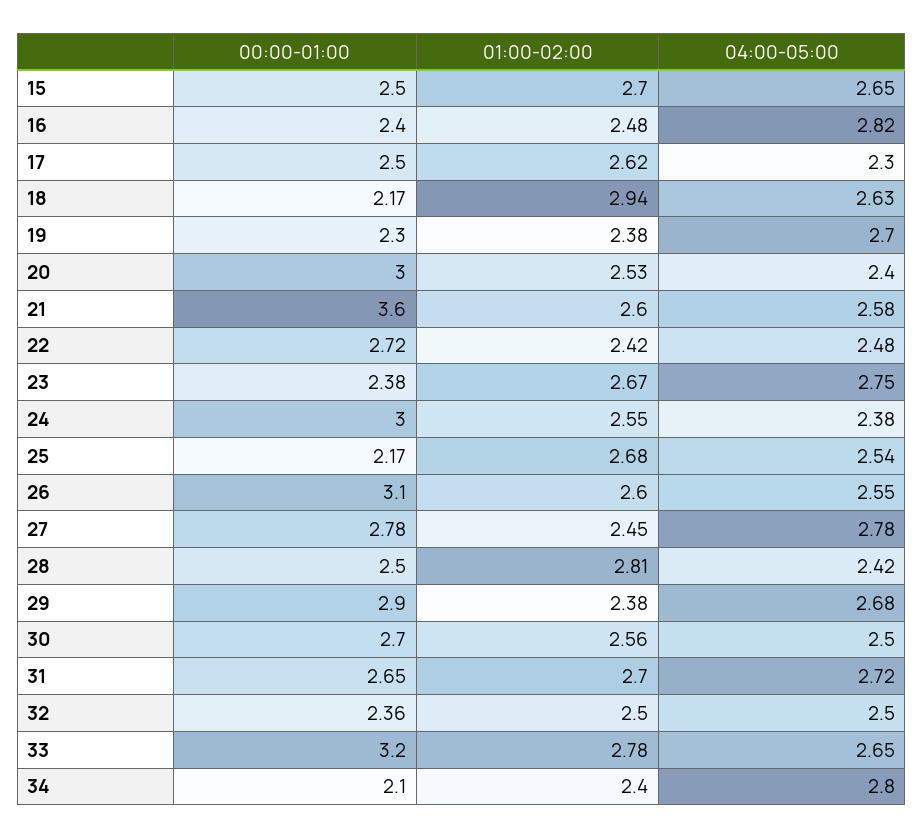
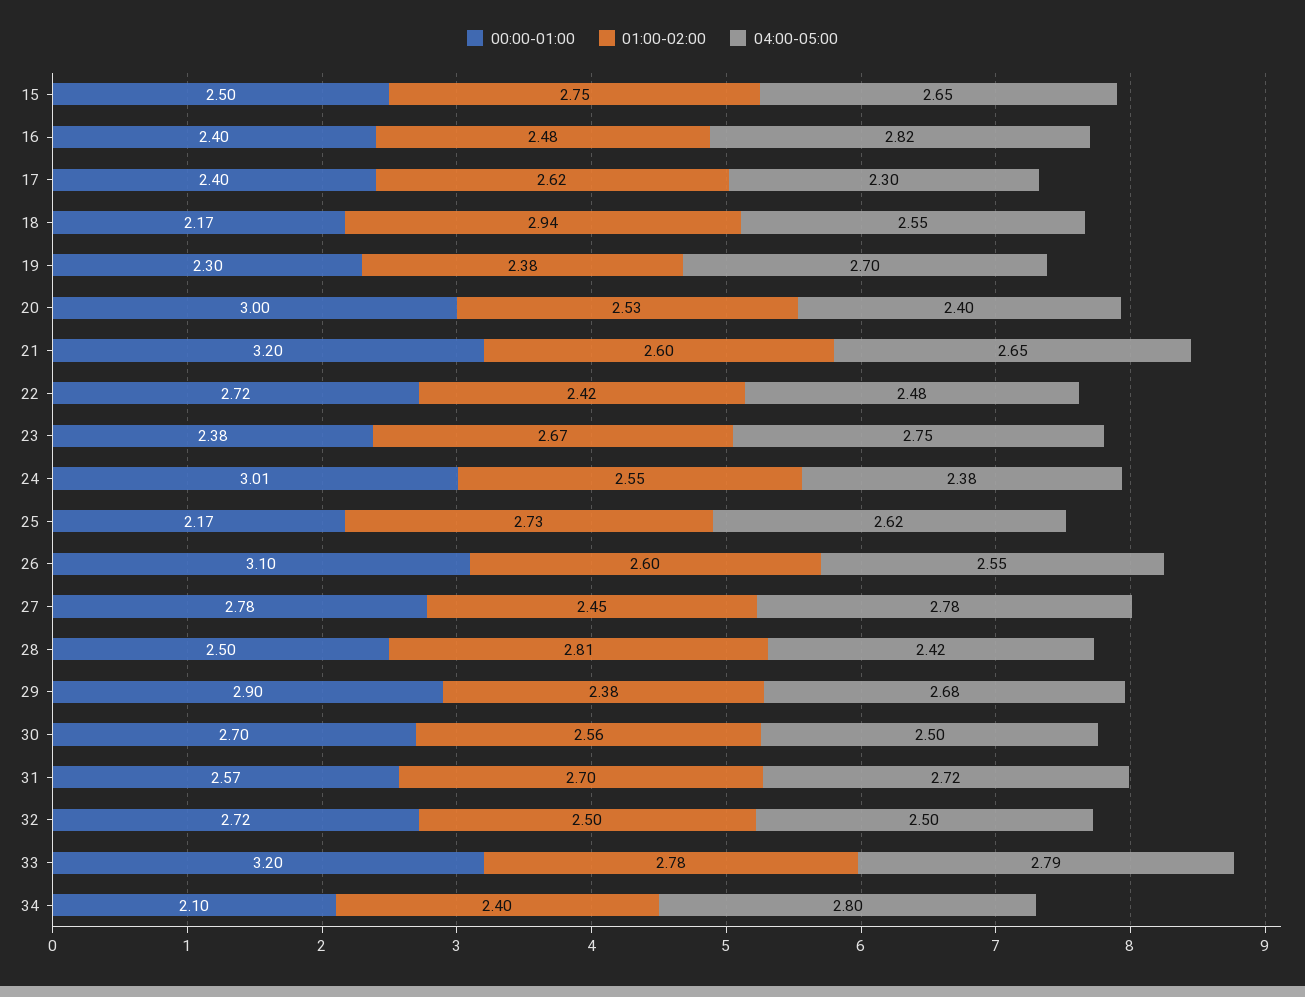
01:00-02:00, 15: 2.7 -> 2.75
00:00-01:00, 17: 2.5 -> 2.4
04:00-05:00, 18: 2.63 -> 2.55
00:00-01:00, 21: 3.6 -> 3.2
04:00-05:00, 21: 2.58 -> 2.65
00:00-01:00, 24: 3 -> 3.01
01:00-02:00, 25: 2.68 -> 2.73
04:00-05:00, 25: 2.54 -> 2.62
00:00-01:00, 31: 2.65 -> 2.57
00:00-01:00, 32: 2.36 -> 2.72
04:00-05:00, 33: 2.65 -> 2.79

